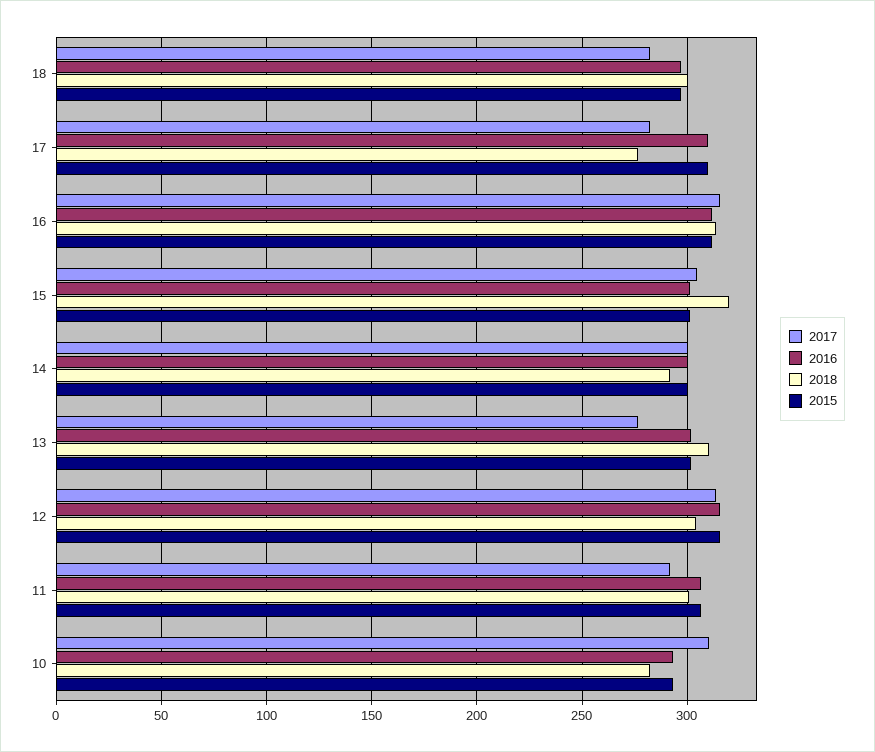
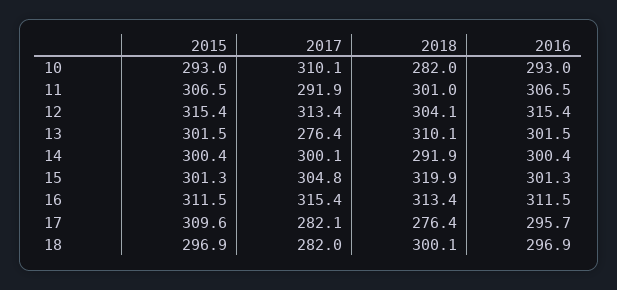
2016, 17: 310 -> 295.7

